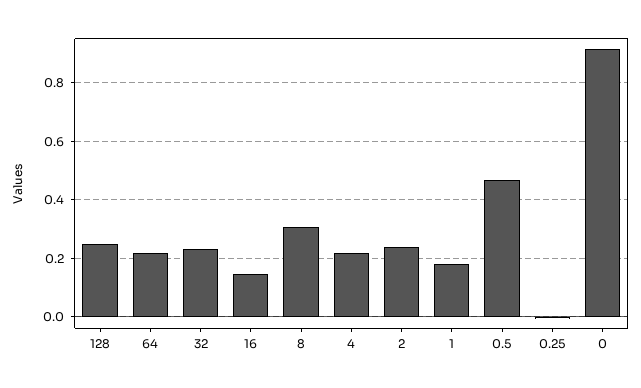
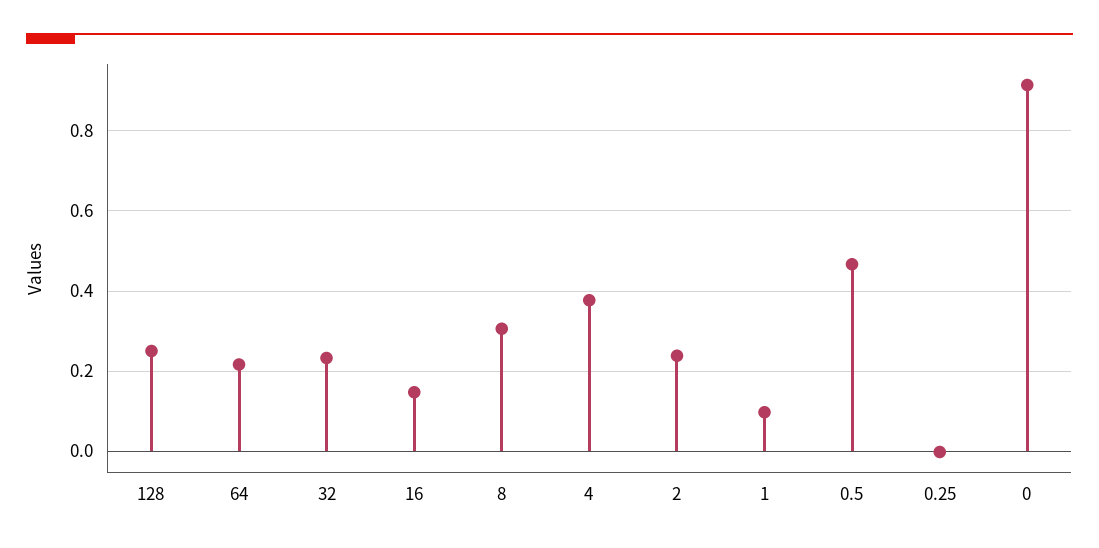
4: 0.225 -> 0.38
1: 0.175 -> 0.1

